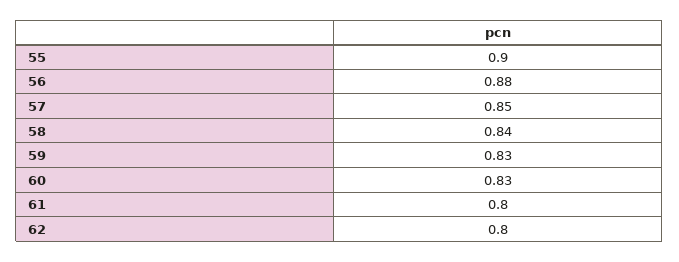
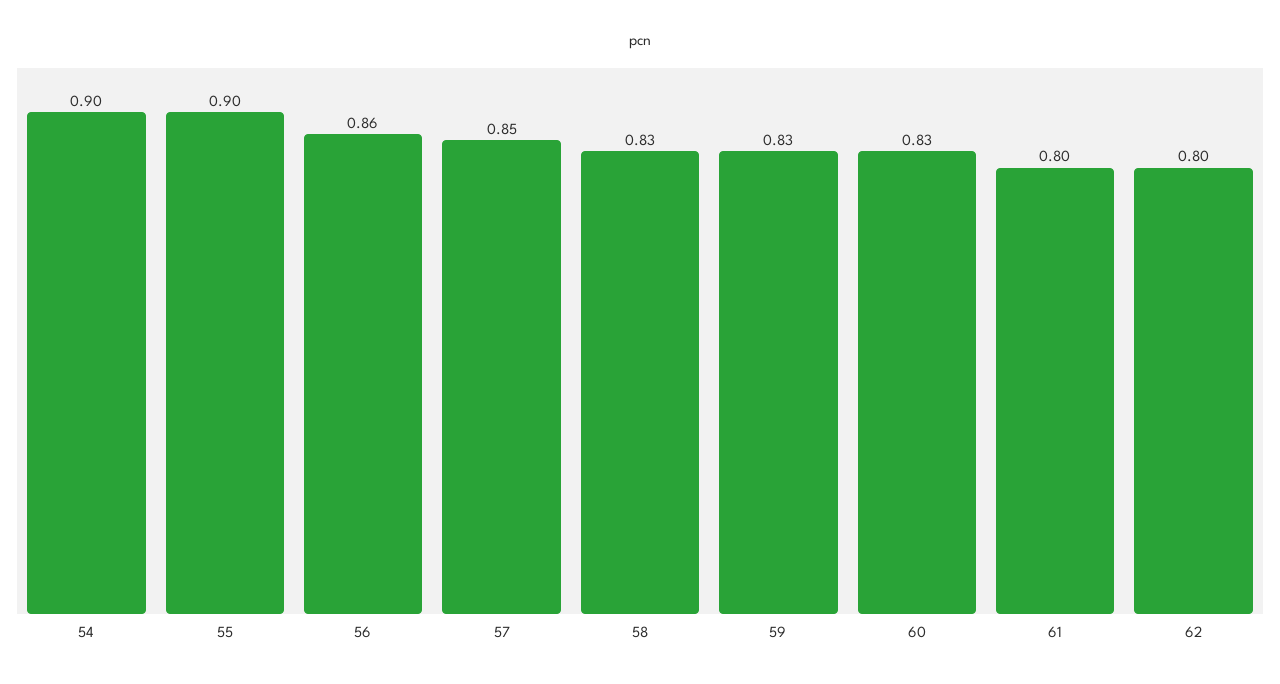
56: 0.88 -> 0.86
58: 0.84 -> 0.83
54: none -> 0.9

